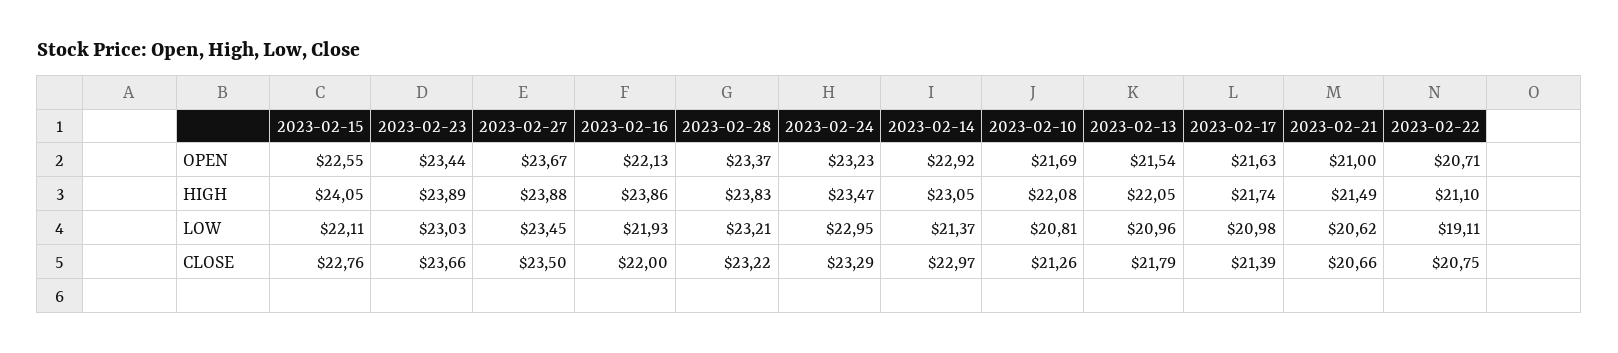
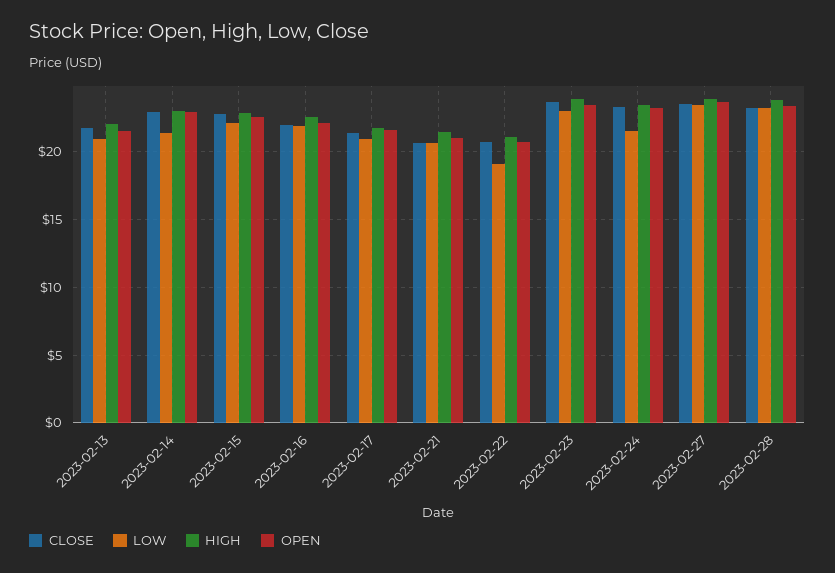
OPEN, 2023-02-10: 21.69 -> none
HIGH, 2023-02-15: 24.05 -> 23
HIGH, 2023-02-16: 23.86 -> 22.5
HIGH, 2023-02-10: 22.08 -> none
LOW, 2023-02-24: 22.95 -> 21.5
LOW, 2023-02-10: 20.81 -> none
CLOSE, 2023-02-10: 21.26 -> none

